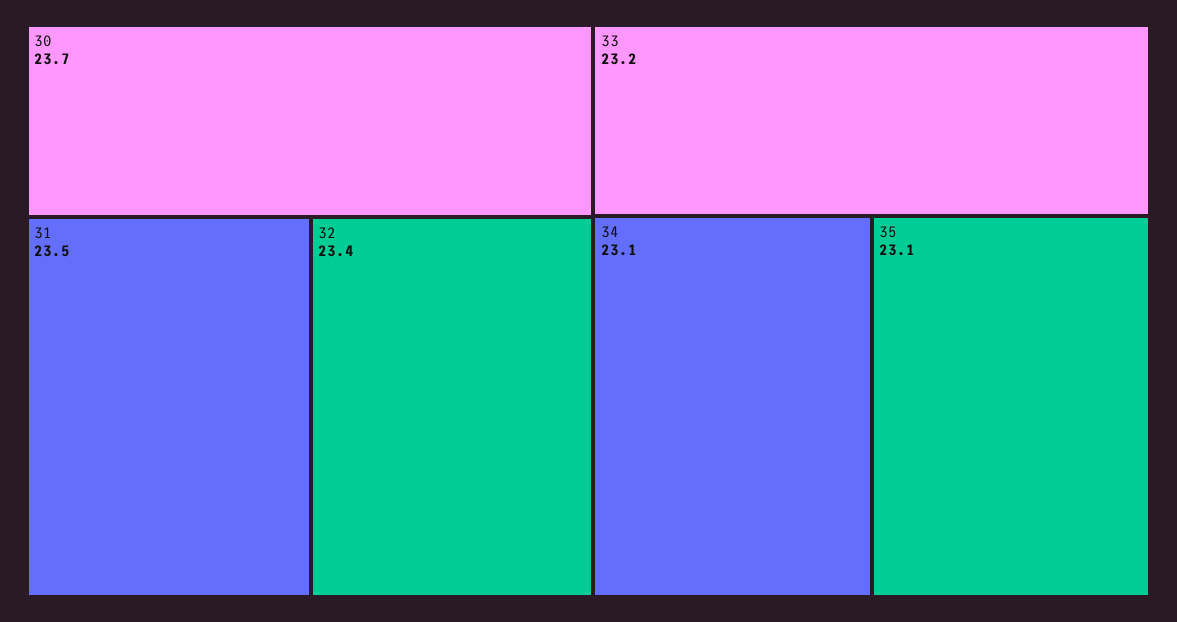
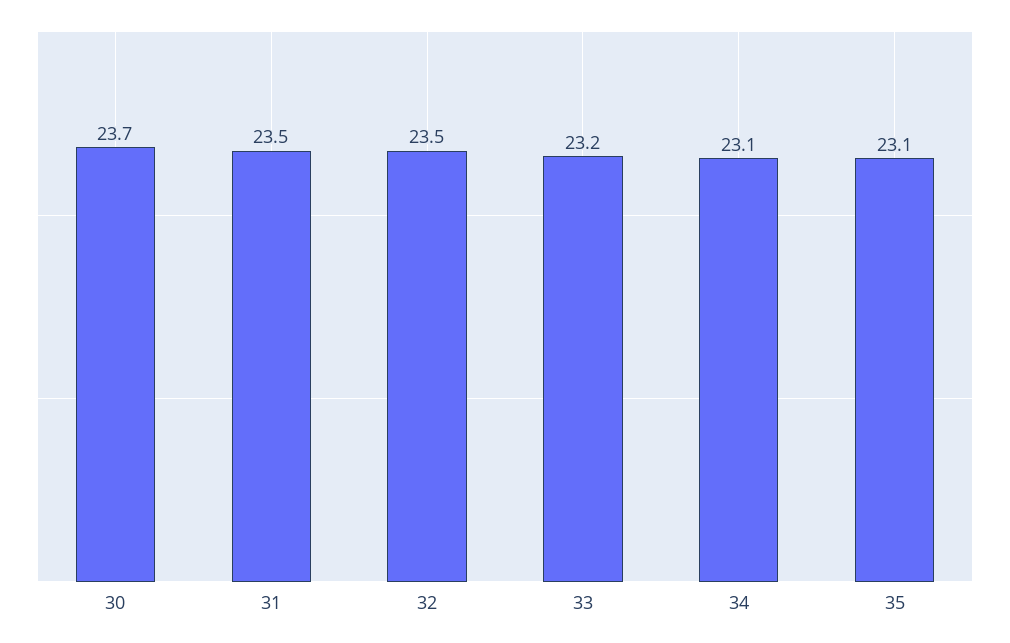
32: 23.4 -> 23.5

